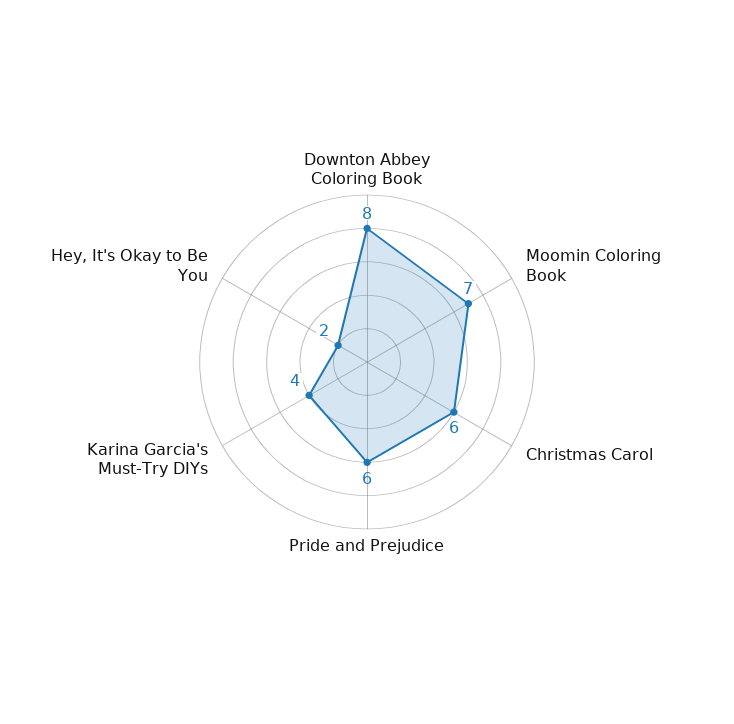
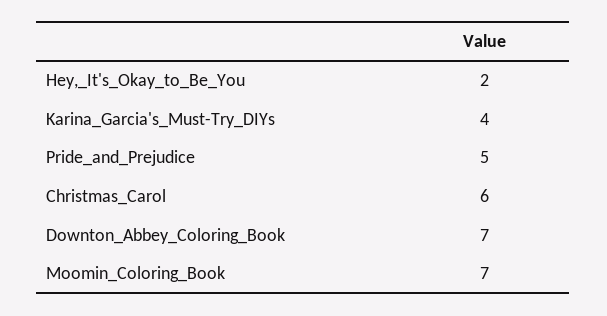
Downton Abbey Coloring Book: 8 -> 7
Pride and Prejudice: 6 -> 5

